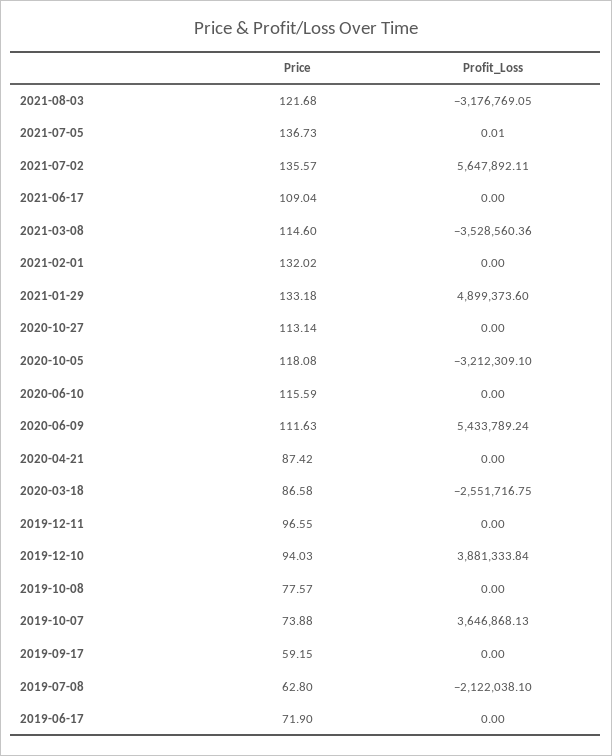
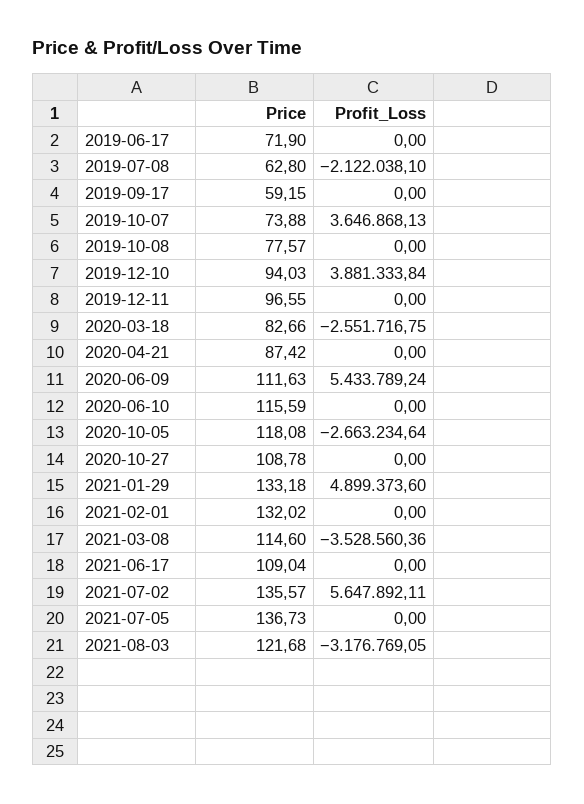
Profit_Loss, 2021-07-05: 0.01 -> 0
Price, 2020-10-27: 113.14 -> 108.78
Profit_Loss, 2020-10-05: -3212309.1 -> -2663234.64
Price, 2020-03-18: 86.58 -> 82.66

